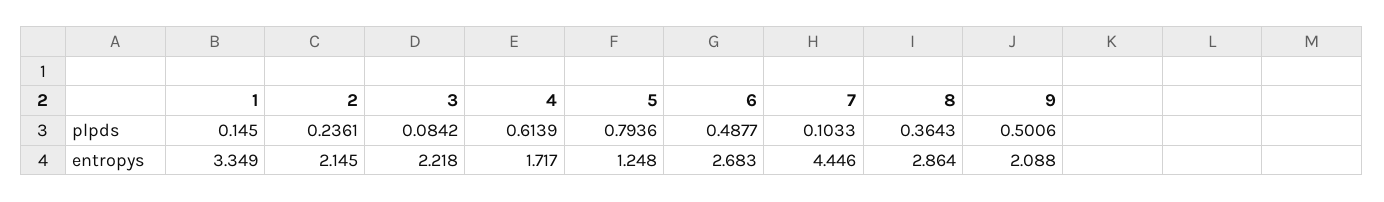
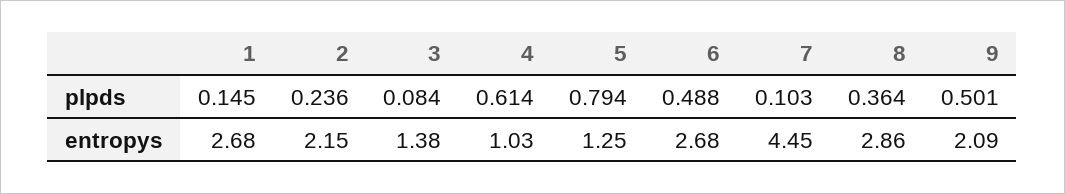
1, entropys: 3.349 -> 2.68
3, entropys: 2.218 -> 1.38
4, entropys: 1.717 -> 1.03

